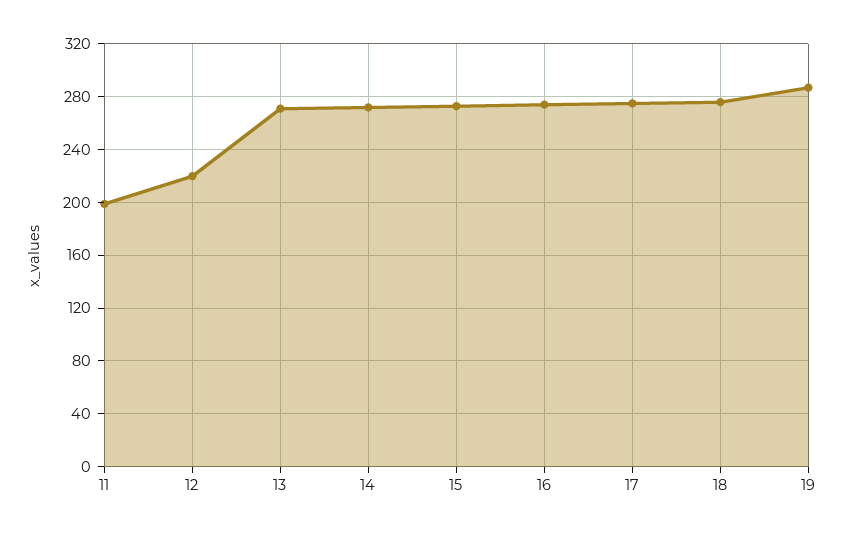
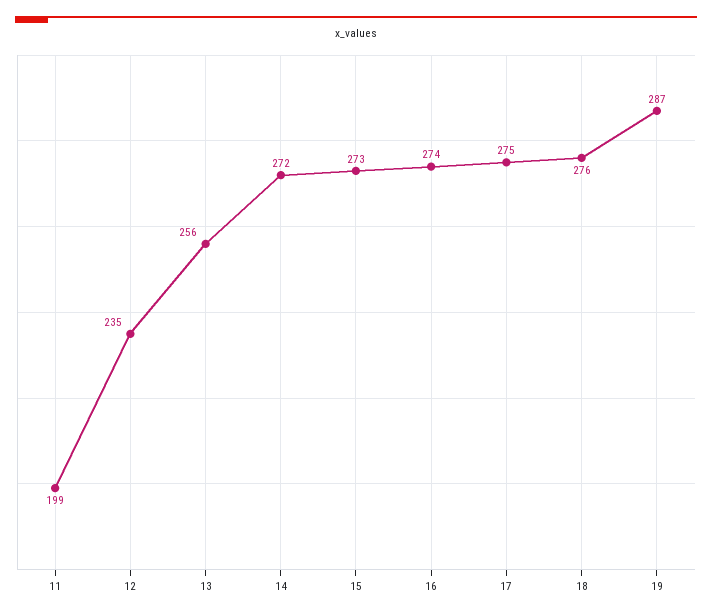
12: 220 -> 235
13: 270 -> 256

